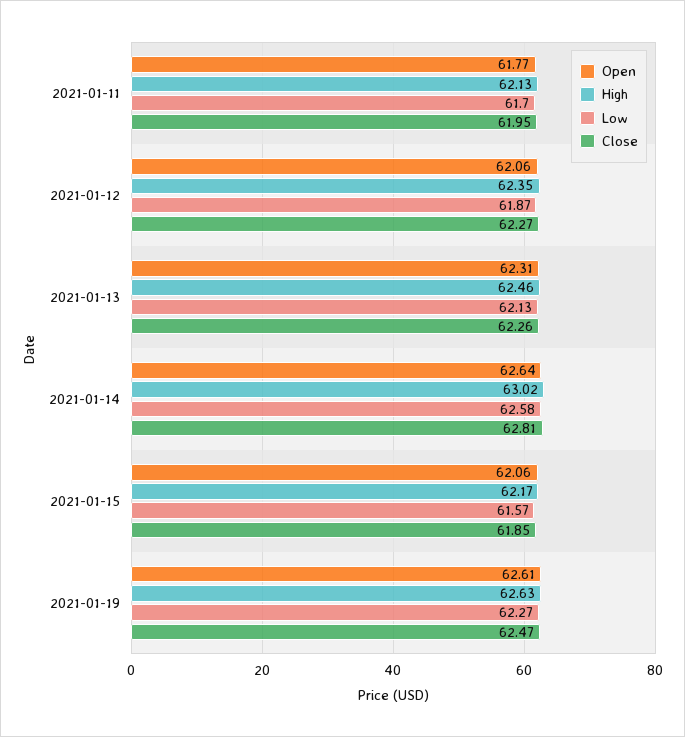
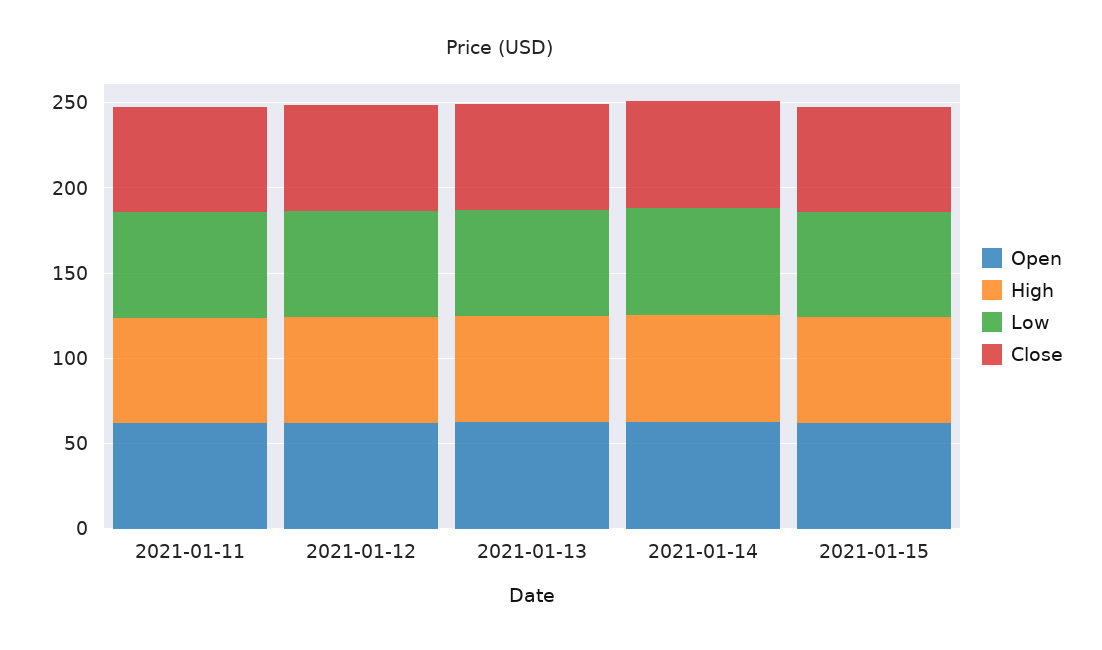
Open, 2021-01-19: 62.61 -> none
High, 2021-01-19: 62.63 -> none
Low, 2021-01-19: 62.27 -> none
Close, 2021-01-19: 62.47 -> none

